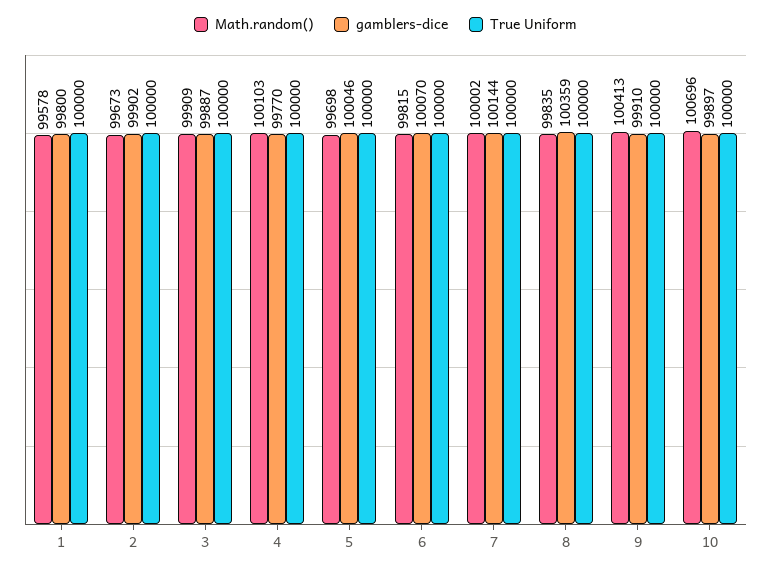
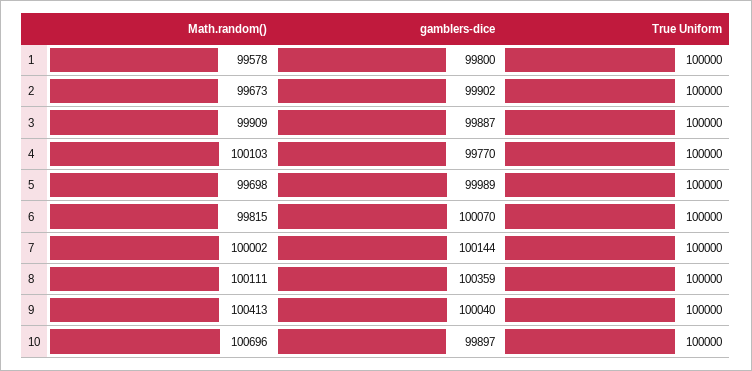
gamblers-dice, 5: 100046 -> 99989
Math.random(), 8: 99835 -> 100111
gamblers-dice, 9: 99910 -> 100040

